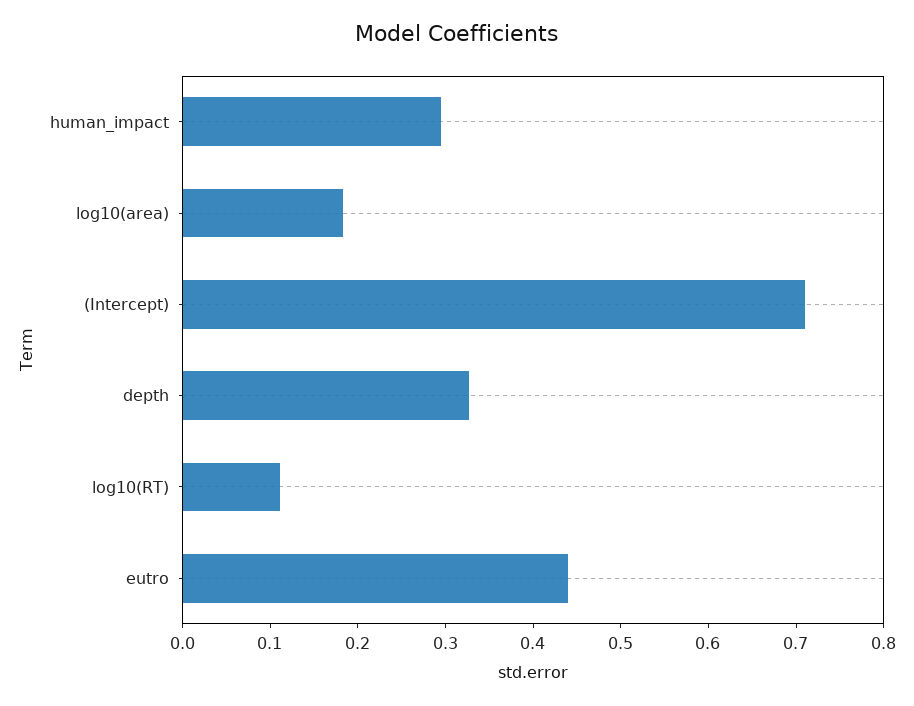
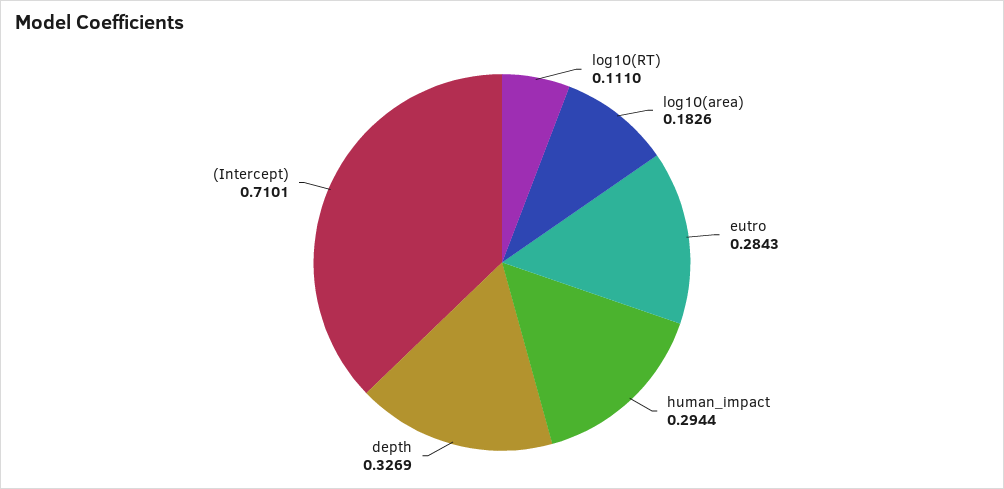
eutro: 0.44 -> 0.2843

